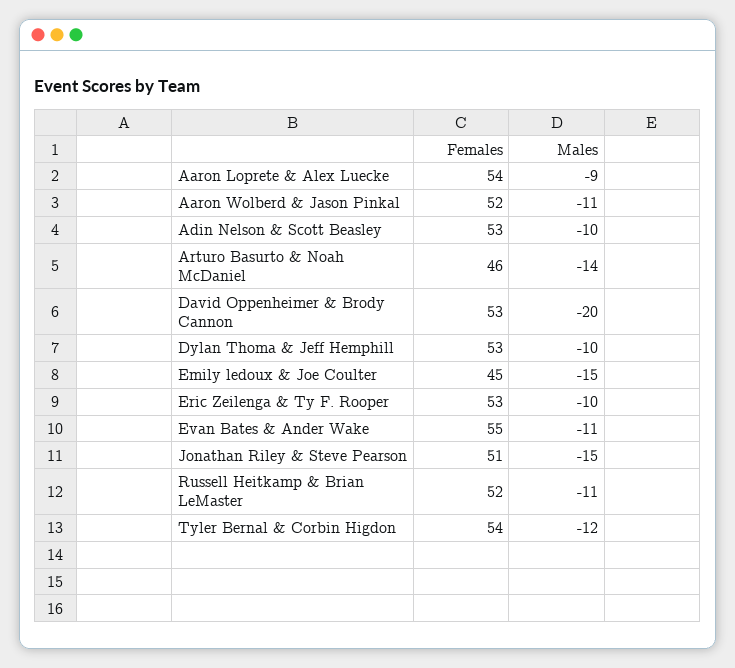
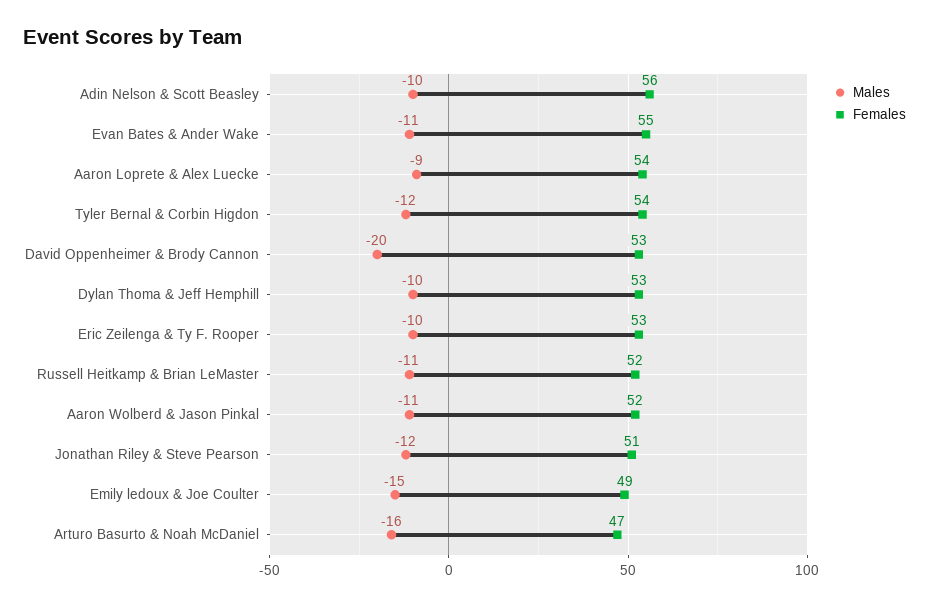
Females, Adin Nelson & Scott Beasley: 53 -> 56
Females, Arturo Basurto & Noah McDaniel: 46 -> 47
Males, Arturo Basurto & Noah McDaniel: -14 -> -16
Females, Emily ledoux & Joe Coulter: 45 -> 49
Males, Jonathan Riley & Steve Pearson: -15 -> -12

